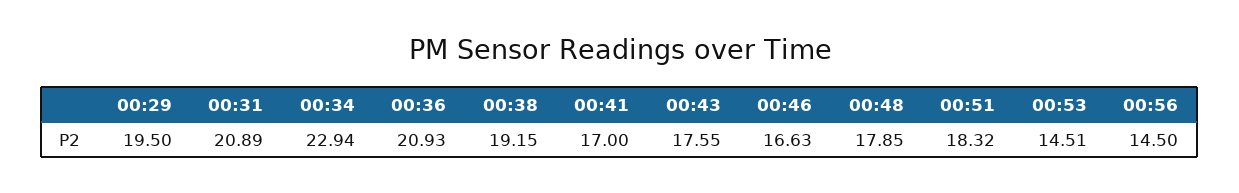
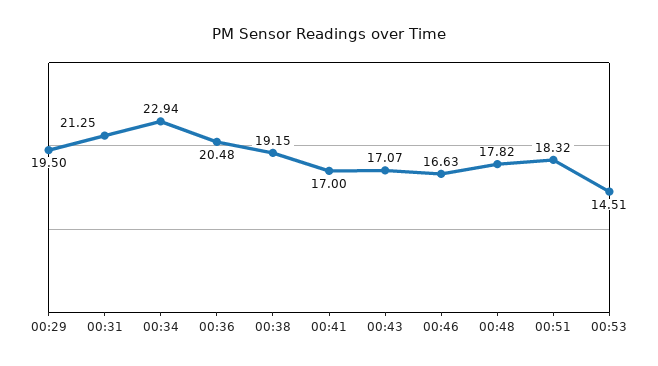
00:31: 20.89 -> 21.25
00:36: 20.93 -> 20.48
00:43: 17.55 -> 17.07
00:48: 17.85 -> 17.82
00:56: 14.5 -> none

